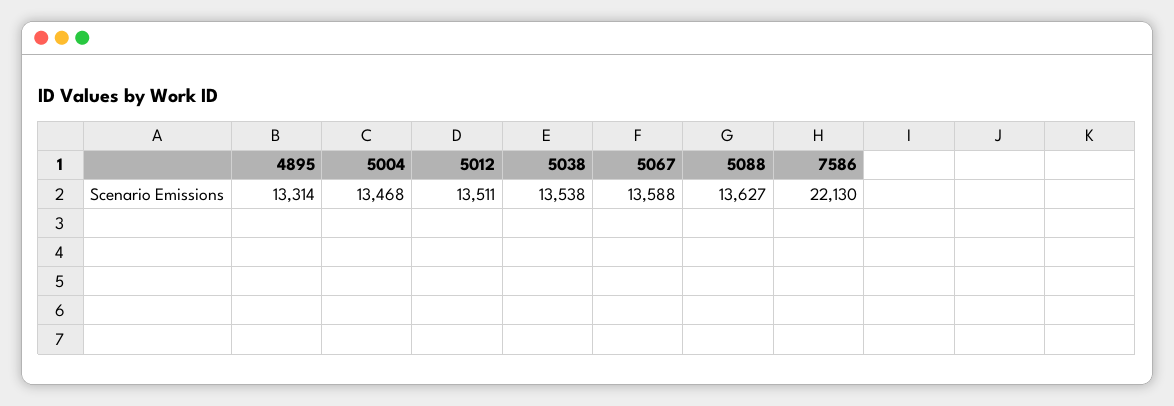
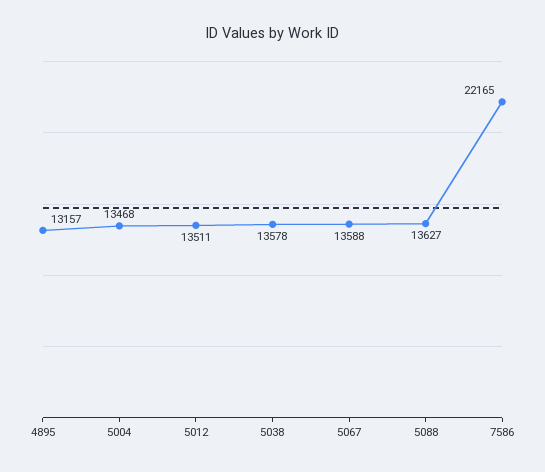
4895: 13314 -> 13157
5038: 13538 -> 13578
7586: 22130 -> 22165

